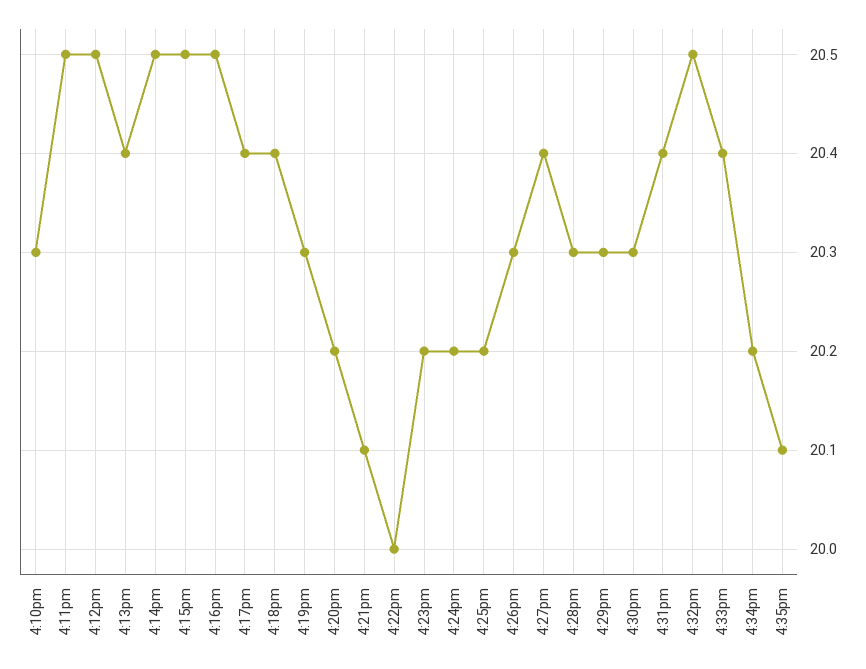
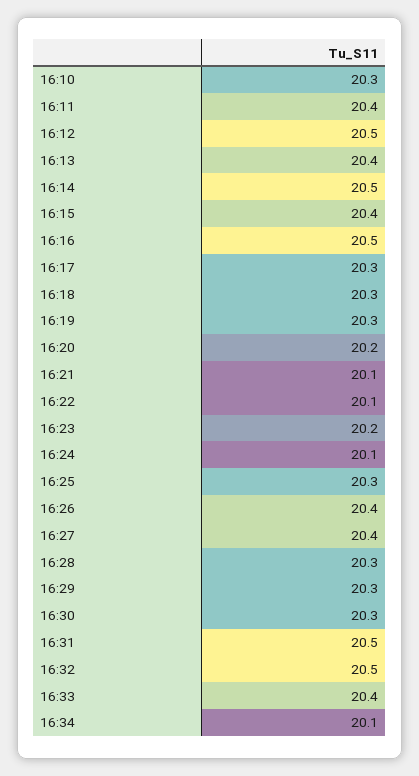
4:11pm: 20.5 -> 20.4
4:15pm: 20.5 -> 20.4
4:17pm: 20.4 -> 20.3
4:18pm: 20.4 -> 20.3
4:22pm: 20 -> 20.1
4:24pm: 20.2 -> 20.1
4:25pm: 20.2 -> 20.3
4:26pm: 20.3 -> 20.4
4:31pm: 20.4 -> 20.5
4:34pm: 20.2 -> 20.1
4:35pm: 20.1 -> none

